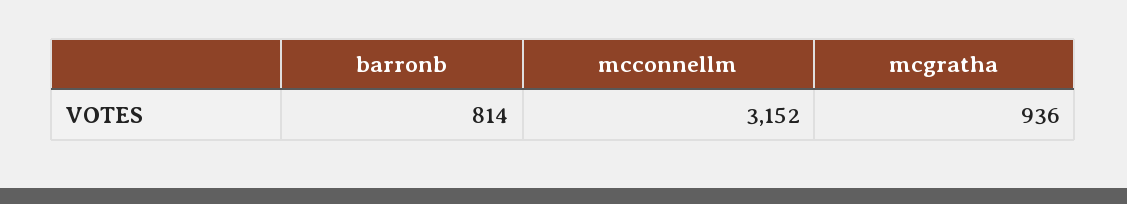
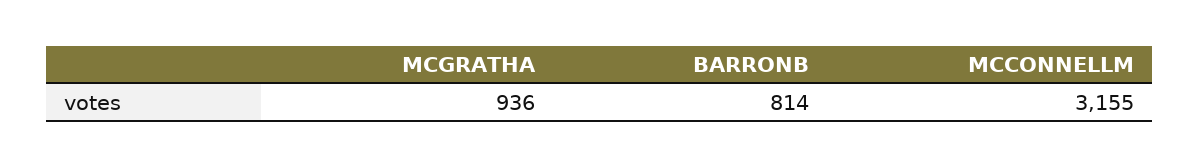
mcconnellm: 3152 -> 3155

